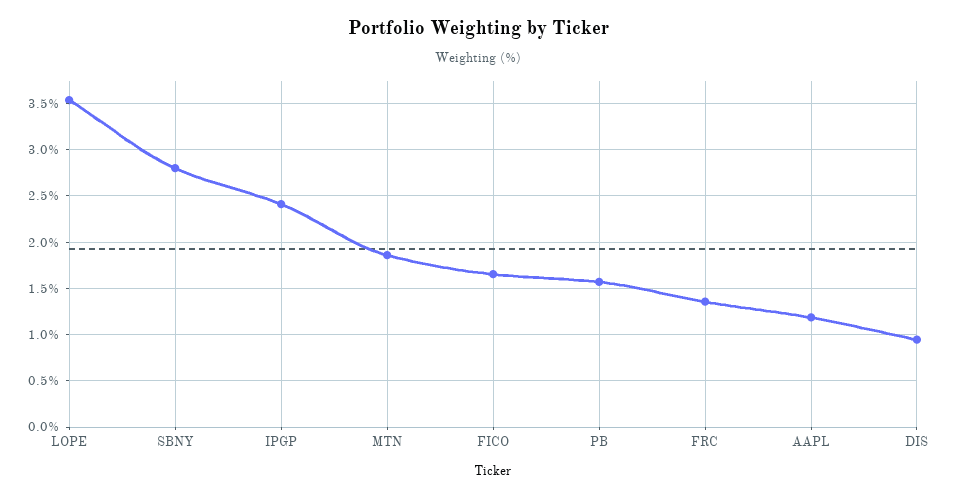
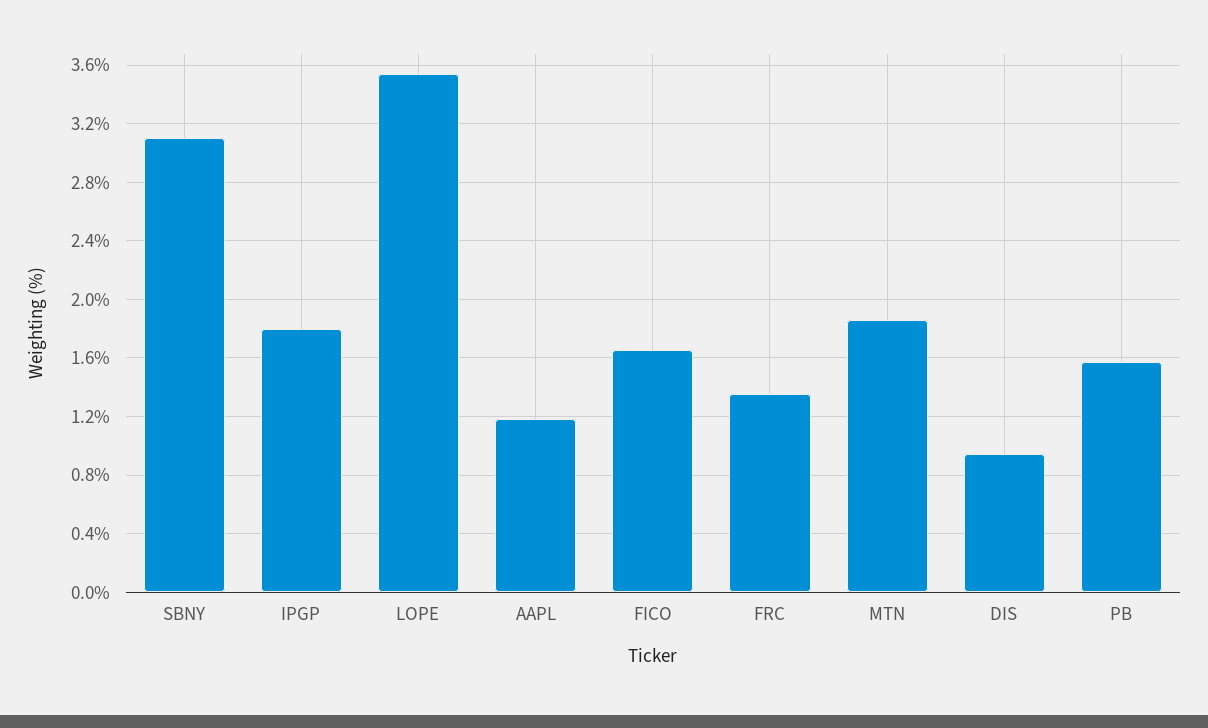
SBNY: 2.8 -> 3.1
IPGP: 2.4 -> 1.8

